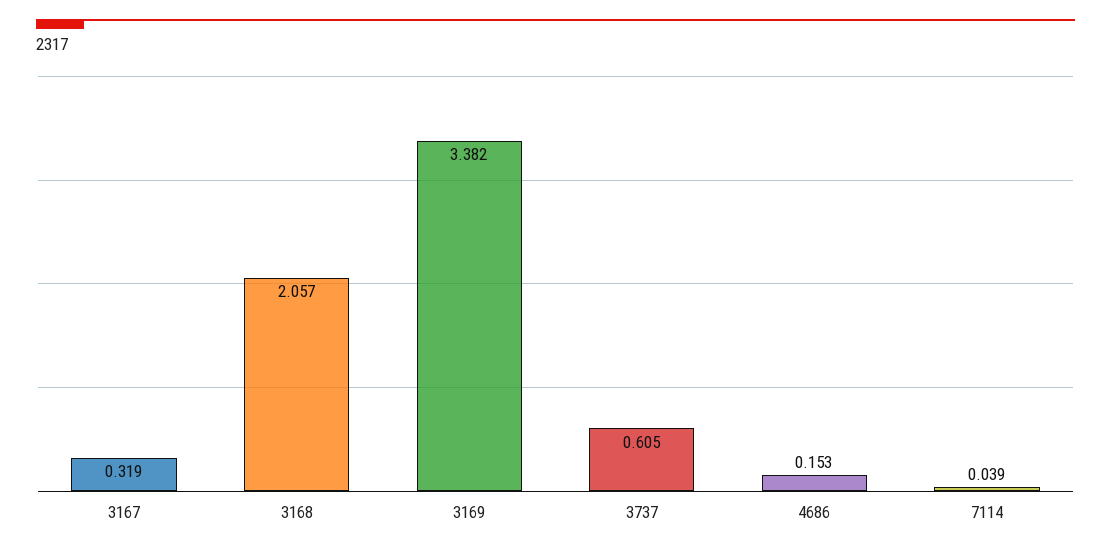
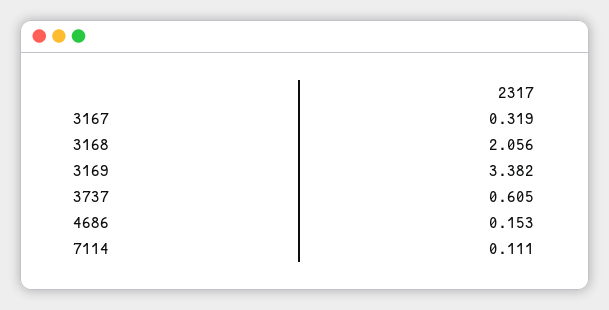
3168: 2.057 -> 2.056
7114: 0.039 -> 0.111

